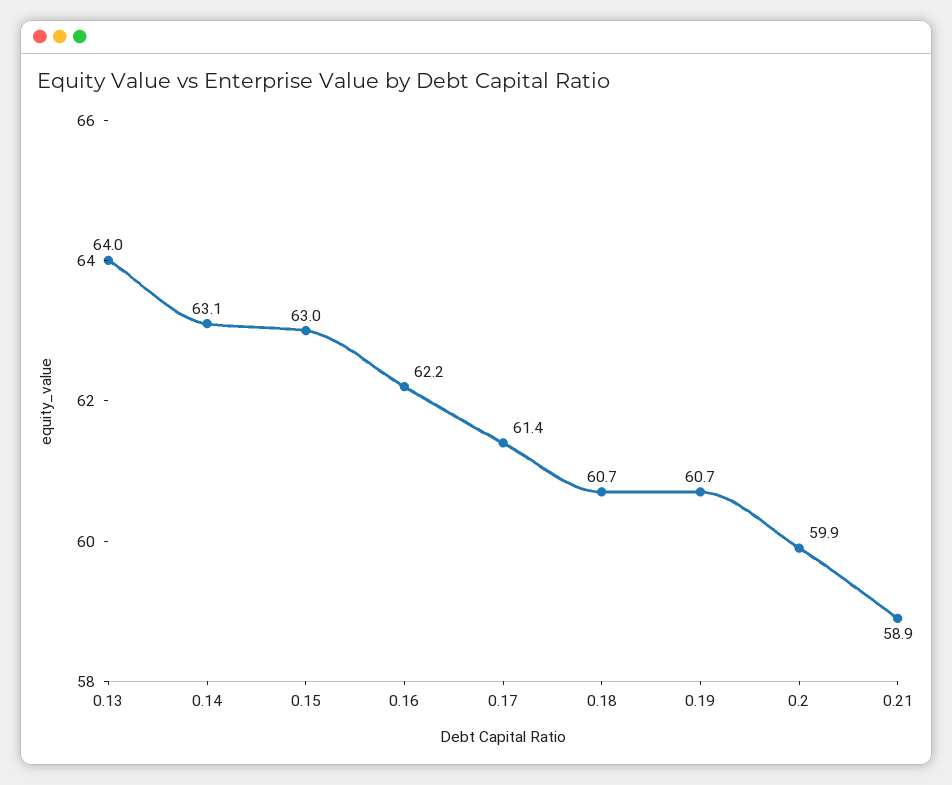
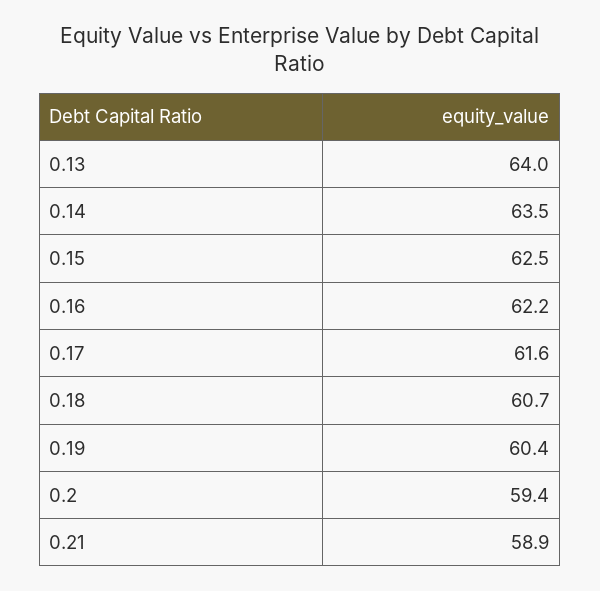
0.14: 63.1 -> 63.5
0.15: 63 -> 62.5
0.17: 61.4 -> 61.6
0.19: 60.7 -> 60.4
0.2: 59.9 -> 59.4

